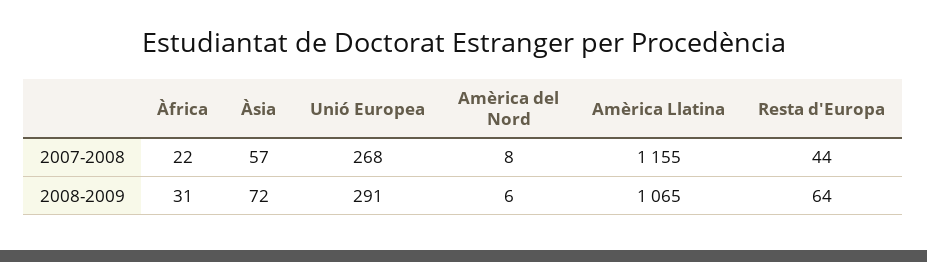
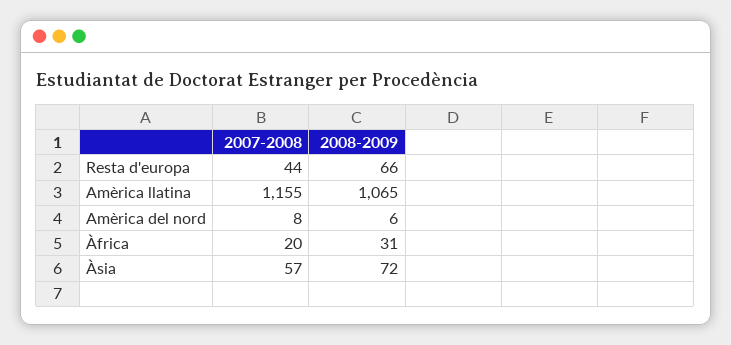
Àfrica, 2007-2008: 22 -> 20
Unió Europea, 2007-2008: 268 -> none
Unió Europea, 2008-2009: 291 -> none
Resta d'Europa, 2008-2009: 64 -> 66

